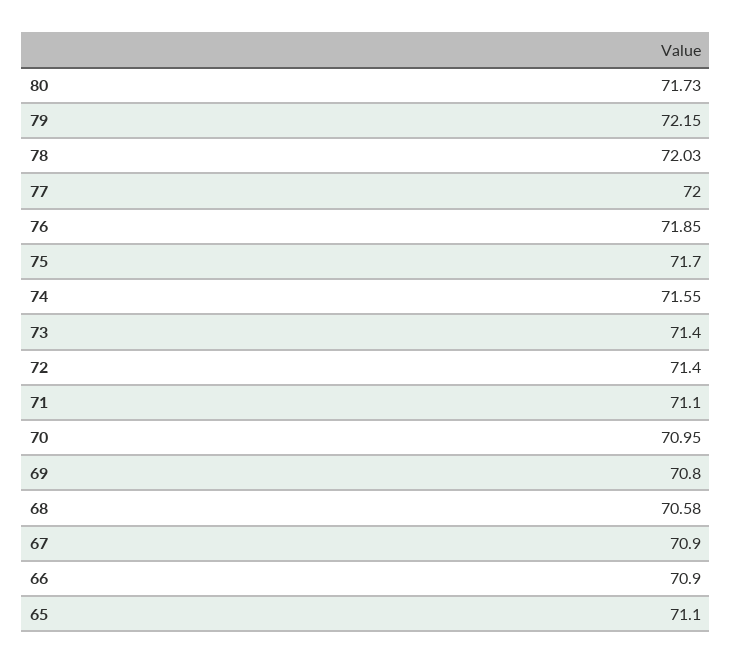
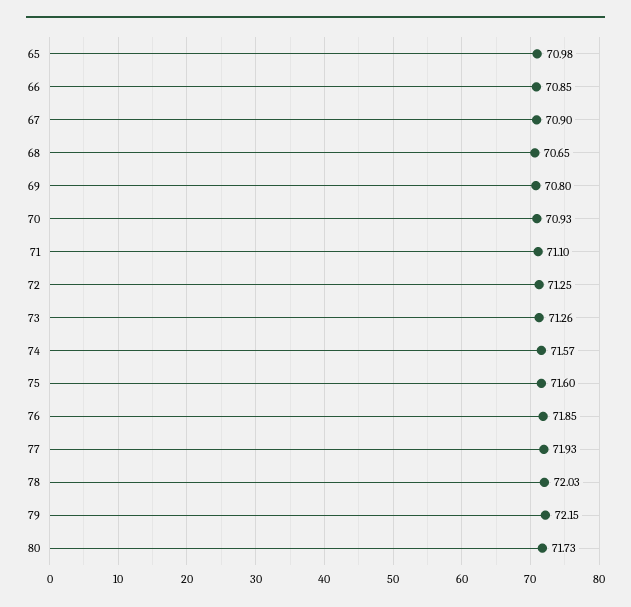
77: 72 -> 71.93
75: 71.7 -> 71.6
74: 71.55 -> 71.57
73: 71.4 -> 71.26
72: 71.4 -> 71.25
70: 70.95 -> 70.93
68: 70.58 -> 70.65
66: 70.9 -> 70.85
65: 71.1 -> 70.98

